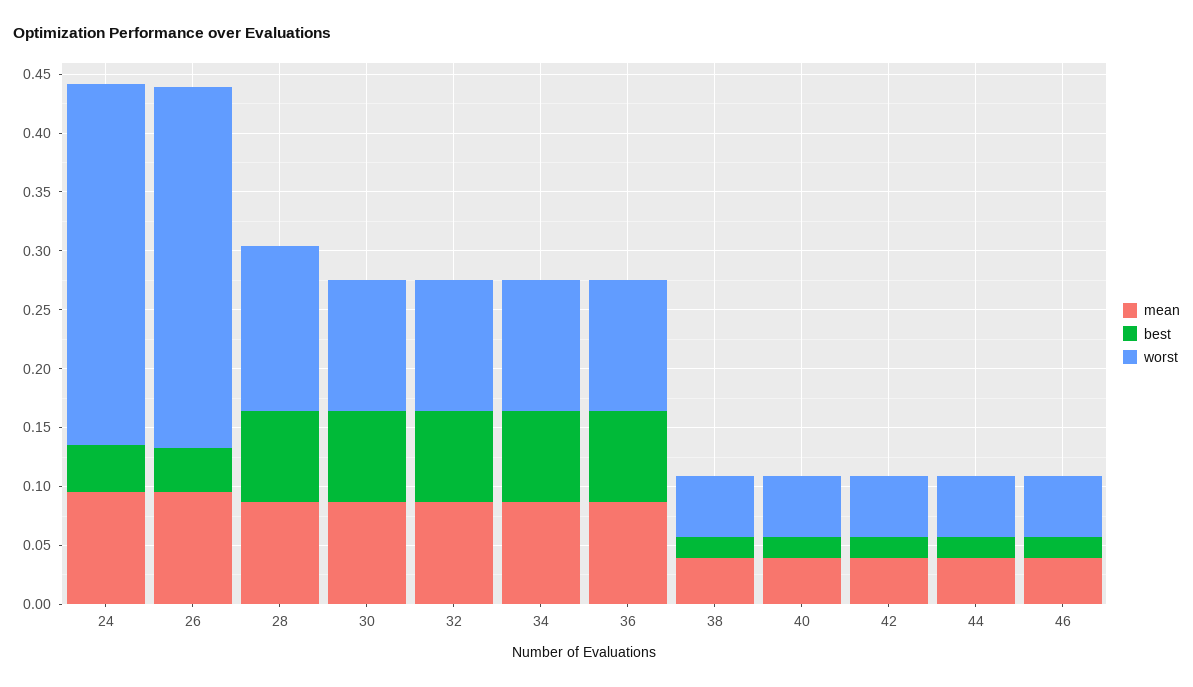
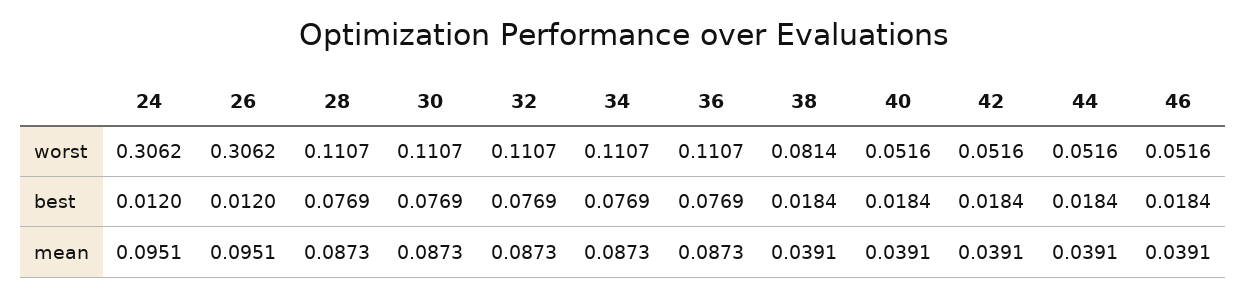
best, 24: 0.04 -> 0.012
best, 26: 0.04 -> 0.012
worst, 28: 0.14 -> 0.1107
worst, 38: 0.05 -> 0.0814

